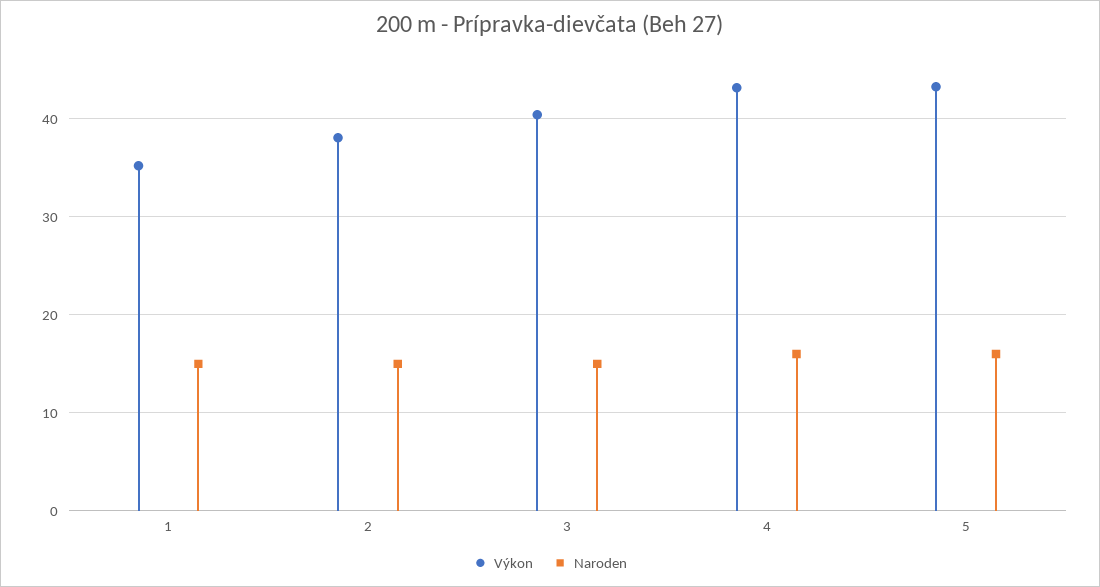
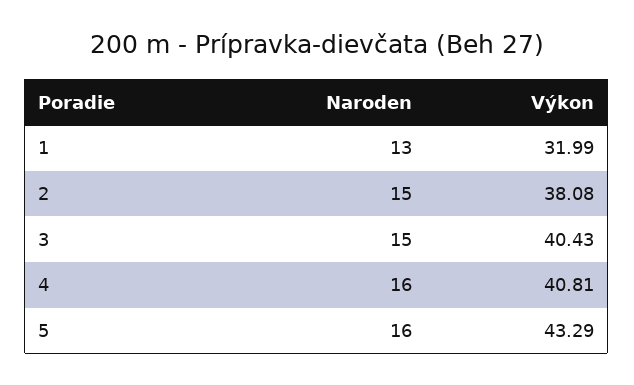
Výkon, 1: 35 -> 31.99
Naroden, 1: 15 -> 13
Výkon, 4: 43 -> 40.81

